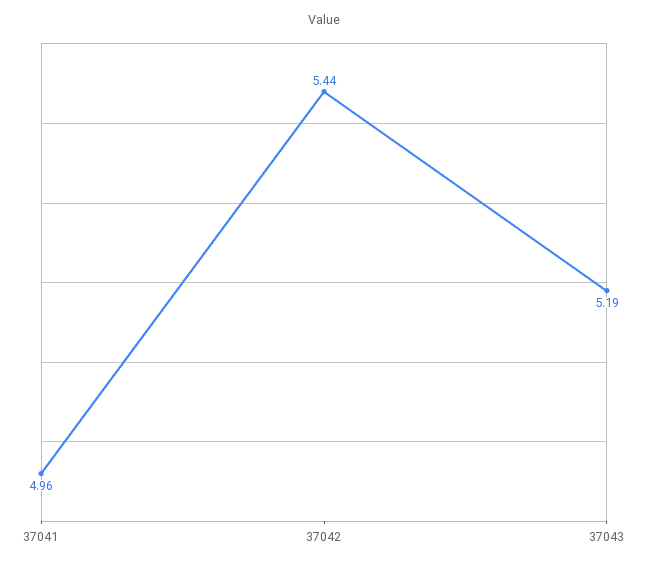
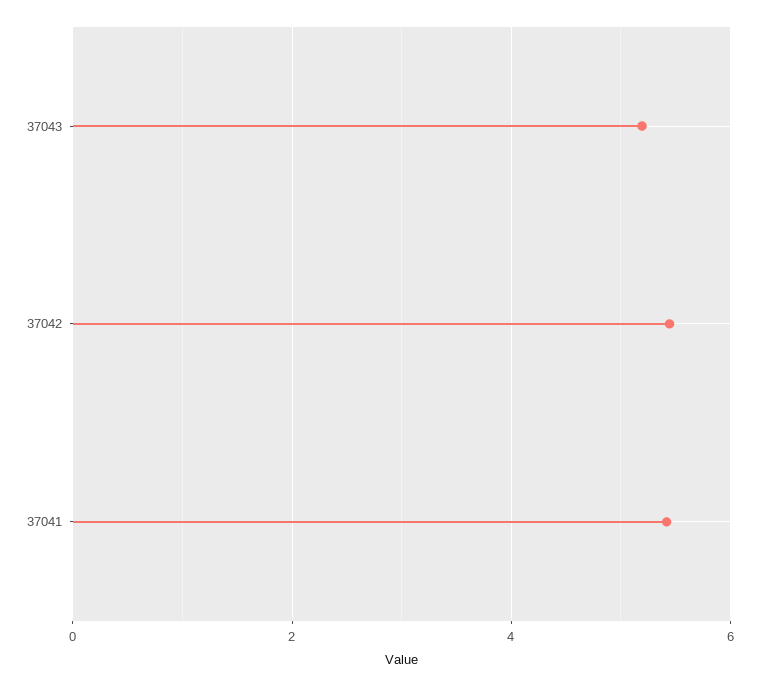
37041: 4.96 -> 5.4

